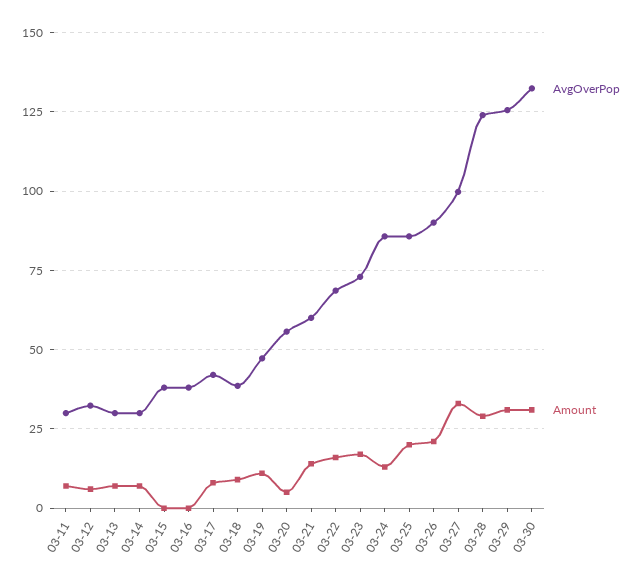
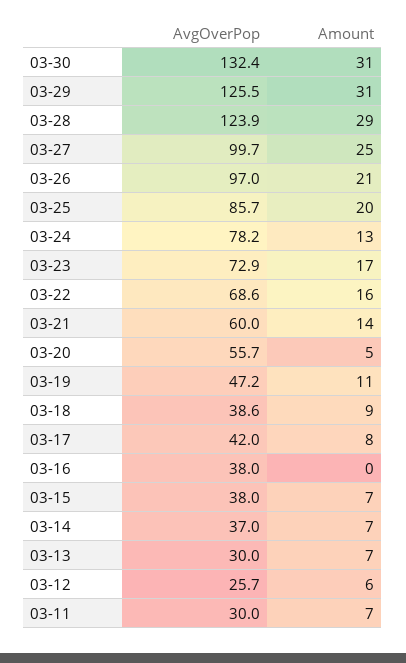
AvgOverPop, 03-12: 32.5 -> 25.7
AvgOverPop, 03-14: 30 -> 37
Amount, 03-15: 0 -> 7
AvgOverPop, 03-24: 85 -> 78.2
AvgOverPop, 03-26: 90 -> 97
Amount, 03-27: 32.5 -> 25

